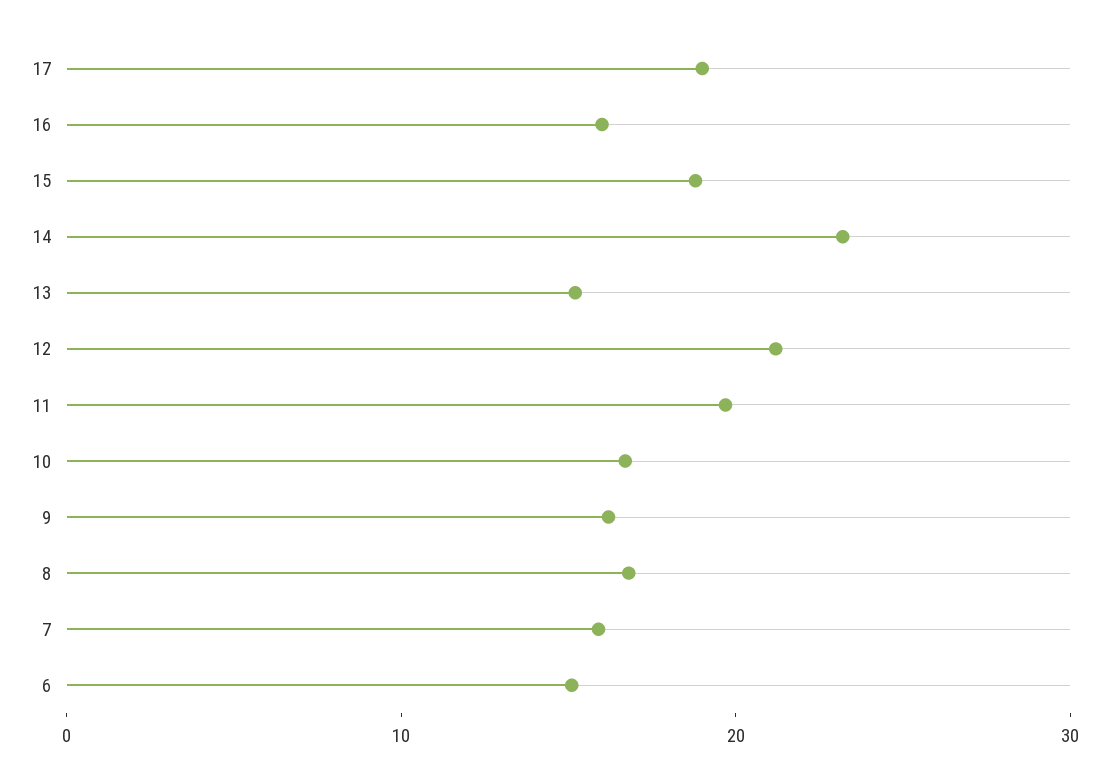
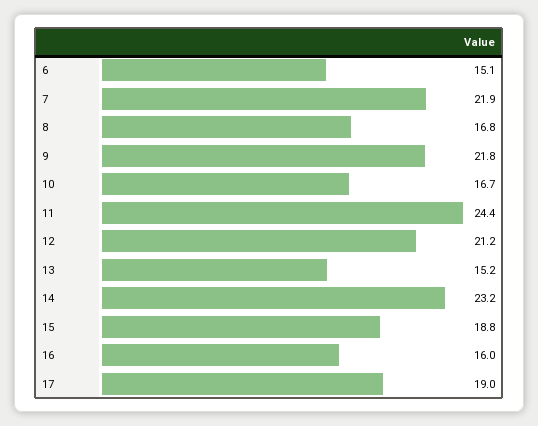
11: 20 -> 24.4
9: 16 -> 21.8
7: 16 -> 21.9

